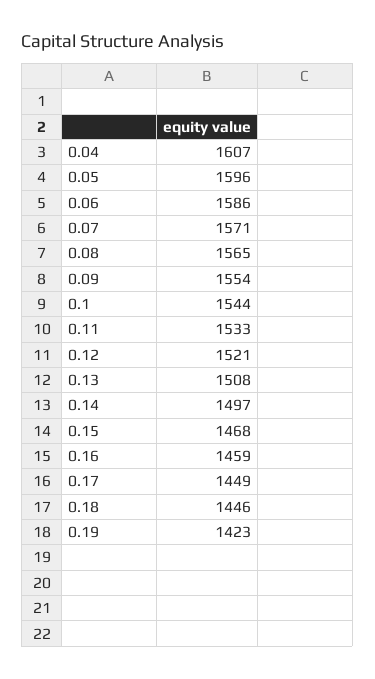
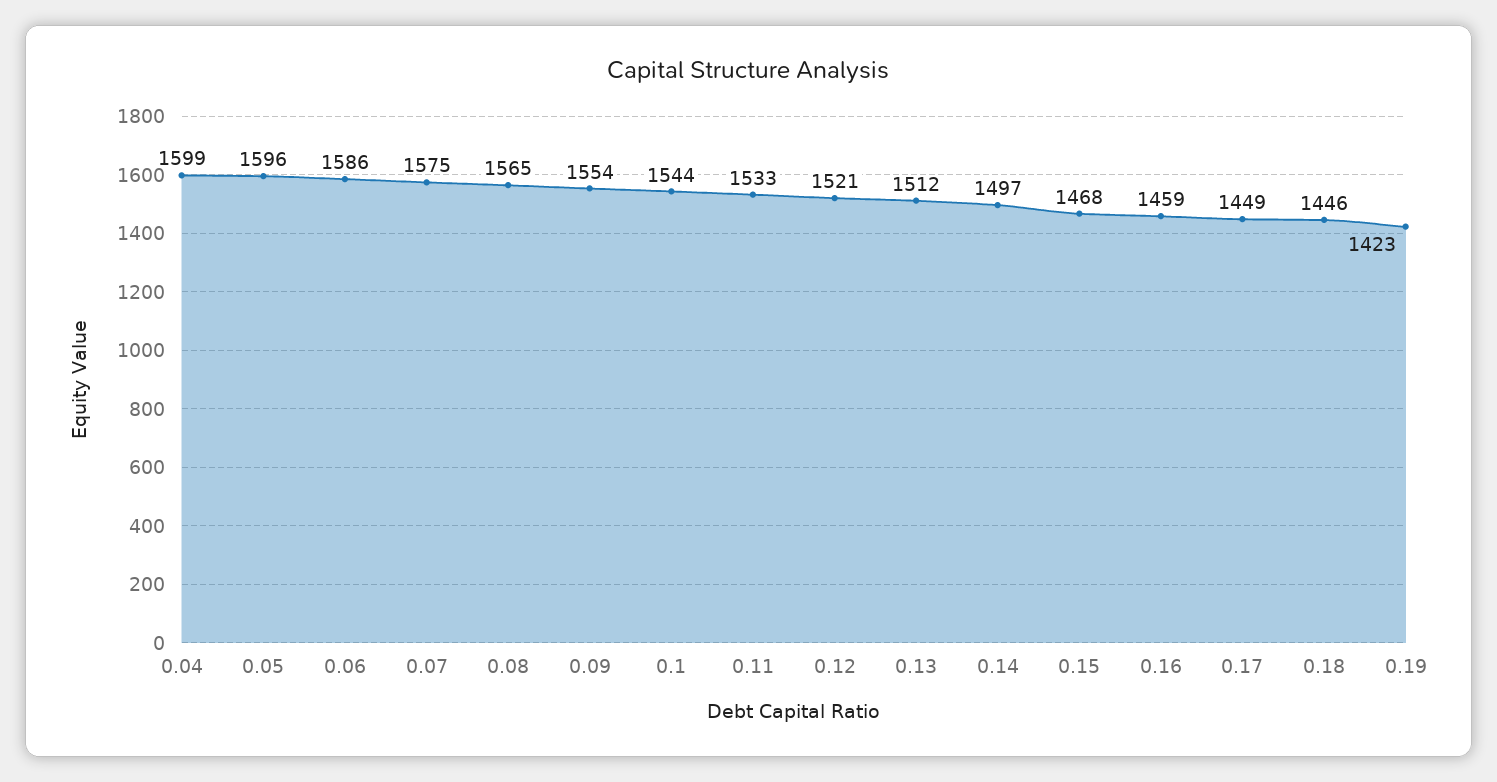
0.04: 1607 -> 1599
0.07: 1571 -> 1575
0.13: 1508 -> 1512

